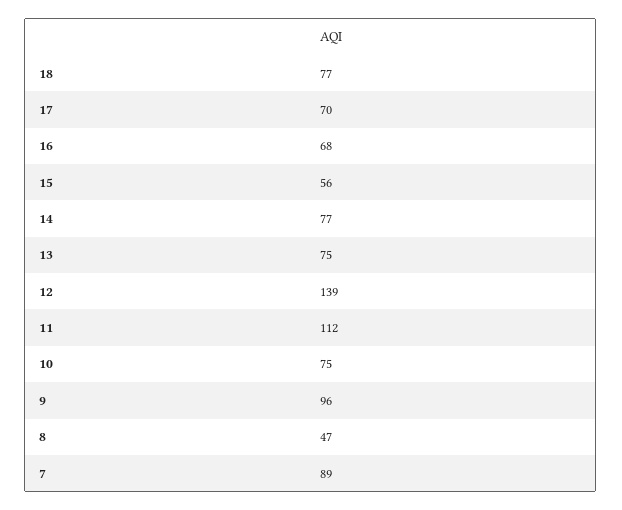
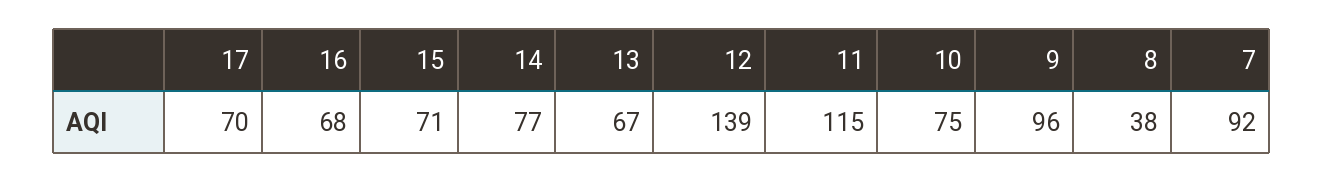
18: 77 -> none
15: 56 -> 71
13: 75 -> 67
11: 112 -> 115
8: 47 -> 38
7: 89 -> 92

